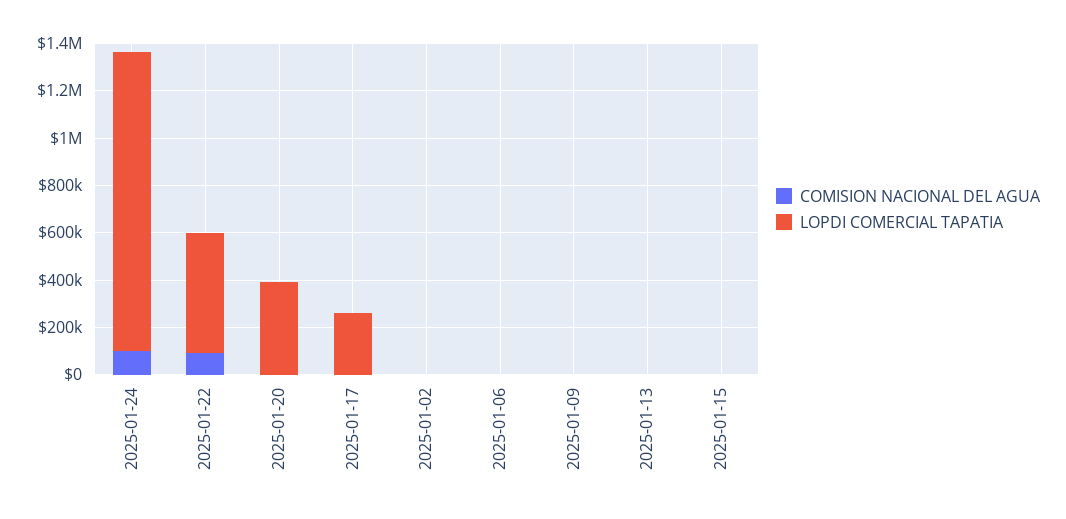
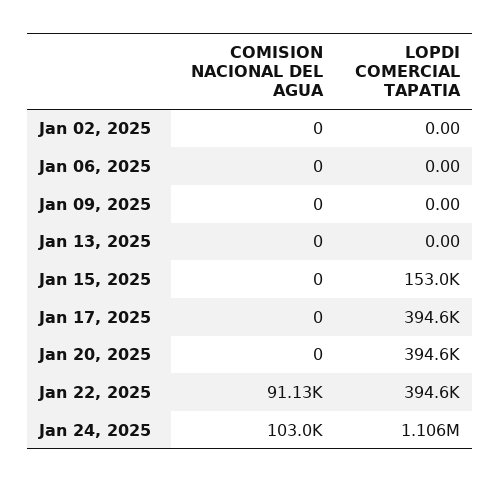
LOPDI COMERCIAL TAPATIA, 2025-01-24: 1250000 -> 1106000
LOPDI COMERCIAL TAPATIA, 2025-01-22: 500000 -> 394600
LOPDI COMERCIAL TAPATIA, 2025-01-17: 250000 -> 394600
LOPDI COMERCIAL TAPATIA, 2025-01-15: 0 -> 153000

